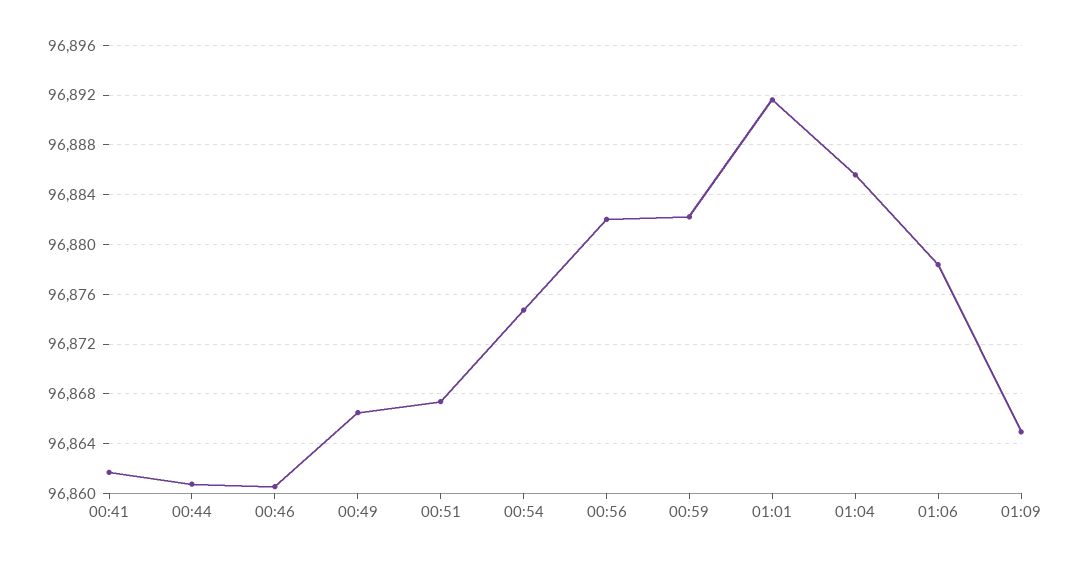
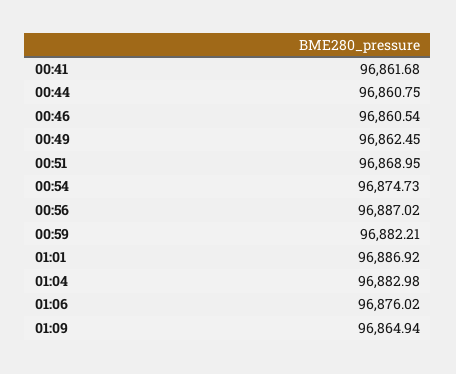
00:49: 96866.5 -> 96862.45
00:51: 96867.5 -> 96868.95
00:56: 96882 -> 96887.02
01:01: 96891.5 -> 96886.92
01:04: 96885.5 -> 96882.98
01:06: 96878.5 -> 96876.02

